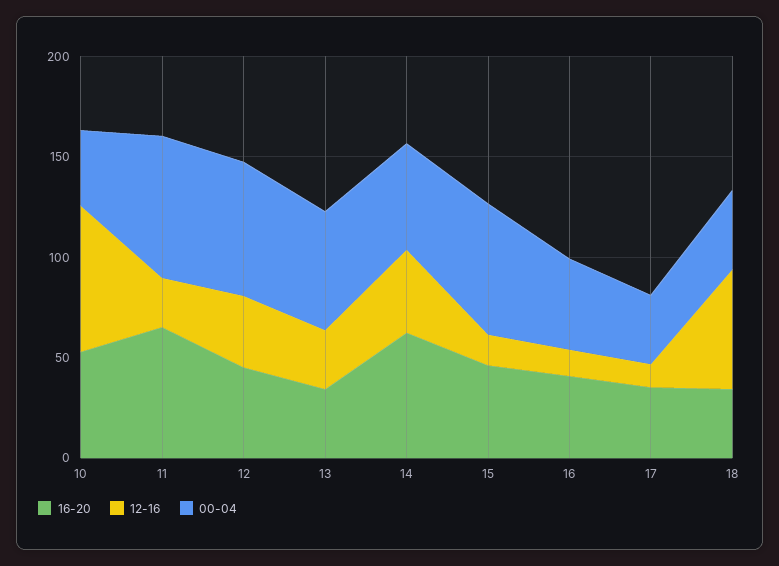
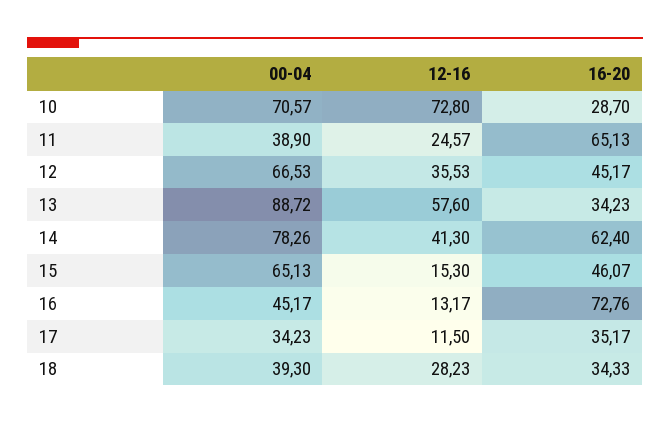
16-20, 10: 50 -> 28.7
00-04, 10: 40 -> 70.57
00-04, 11: 70 -> 38.9
12-16, 13: 30 -> 57.6
00-04, 13: 60 -> 88.72
00-04, 14: 50 -> 78.26
16-20, 16: 40 -> 72.76
12-16, 18: 60 -> 28.23

